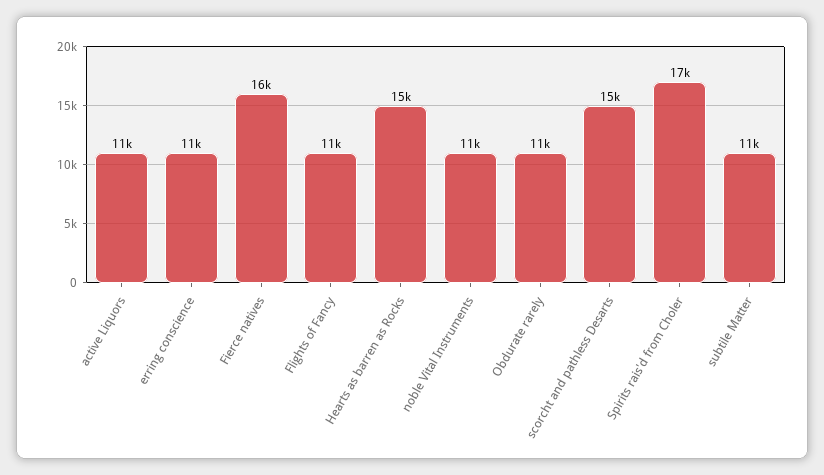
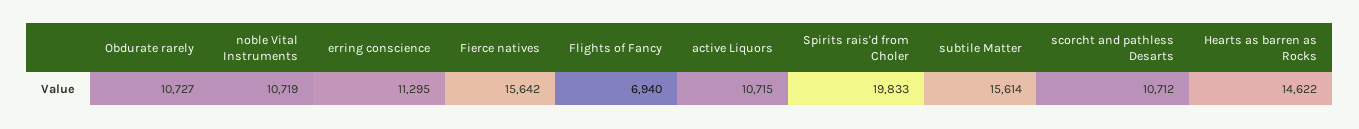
Flights of Fancy: 11000 -> 6940
scorcht and pathless Desarts: 15000 -> 10712
Spirits rais'd from Choler: 17000 -> 19833
subtile Matter: 11000 -> 15614

